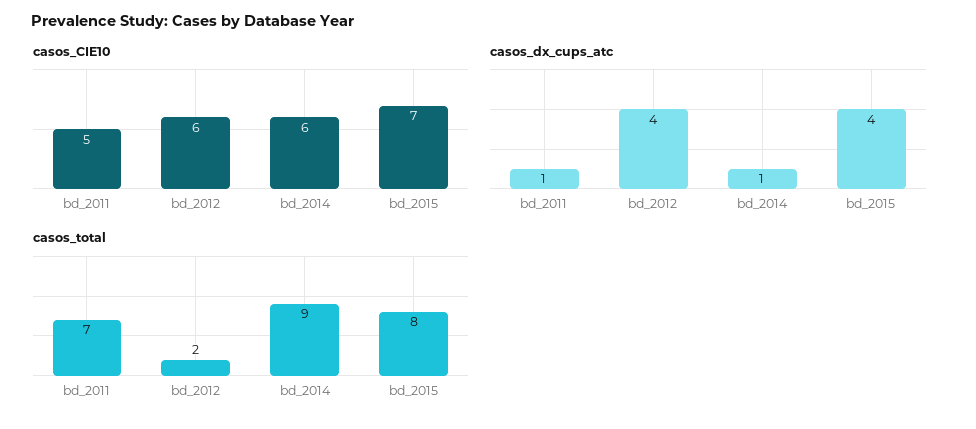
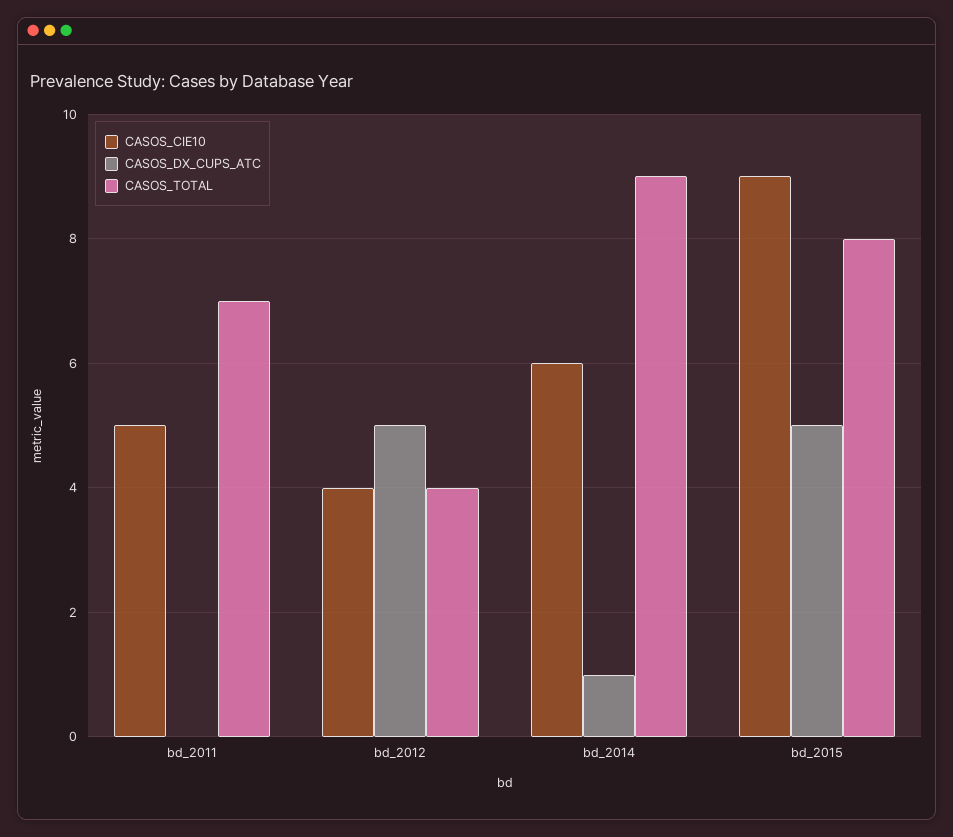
casos_CIE10, bd_2012: 6 -> 4
casos_CIE10, bd_2015: 7 -> 9
casos_dx_cups_atc, bd_2011: 1 -> 0
casos_dx_cups_atc, bd_2012: 4 -> 5
casos_dx_cups_atc, bd_2015: 4 -> 5
casos_total, bd_2012: 2 -> 4

